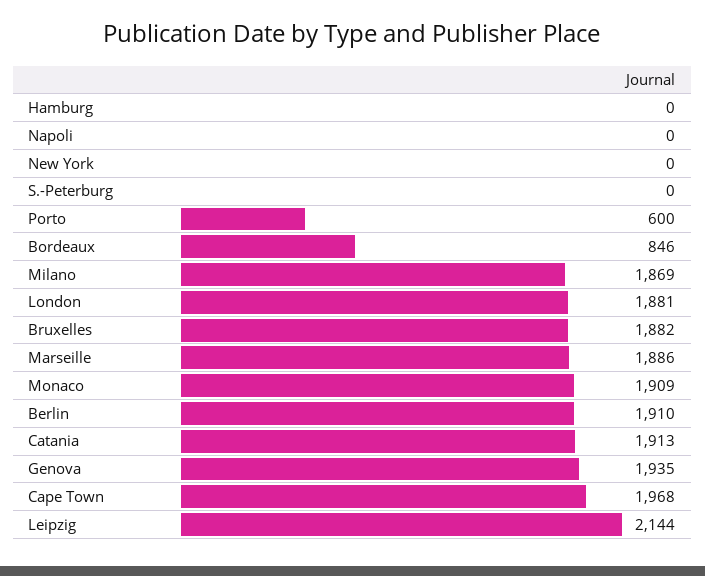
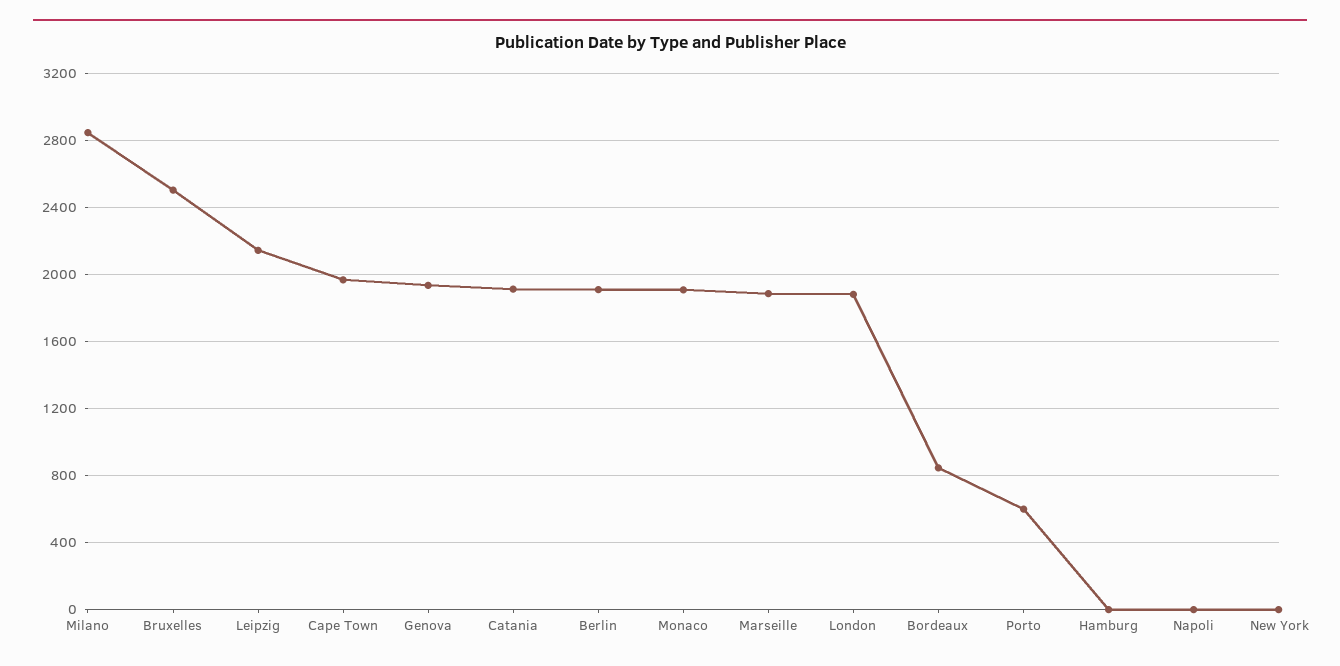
S.-Peterburg: 0 -> none
Milano: 1869 -> 2850
Bruxelles: 1882 -> 2500

